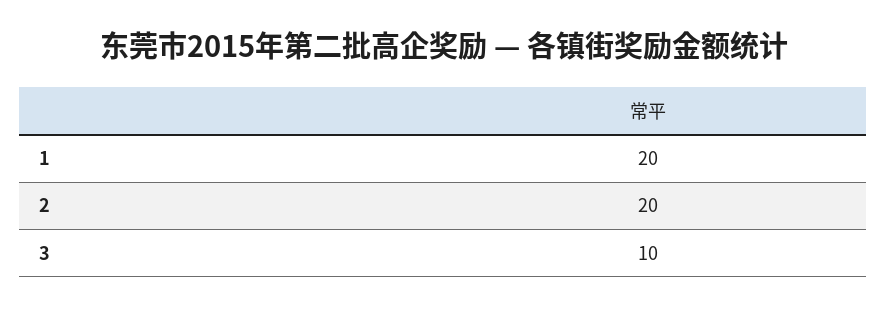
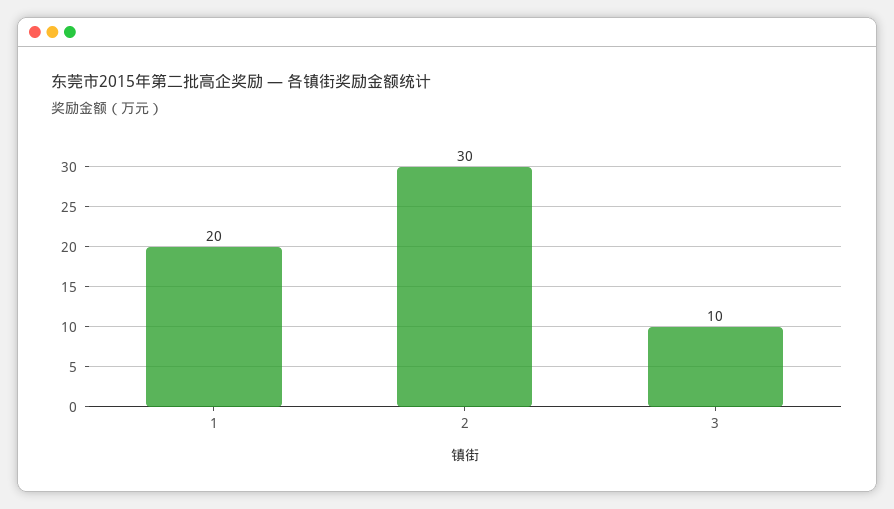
2: 20 -> 30

